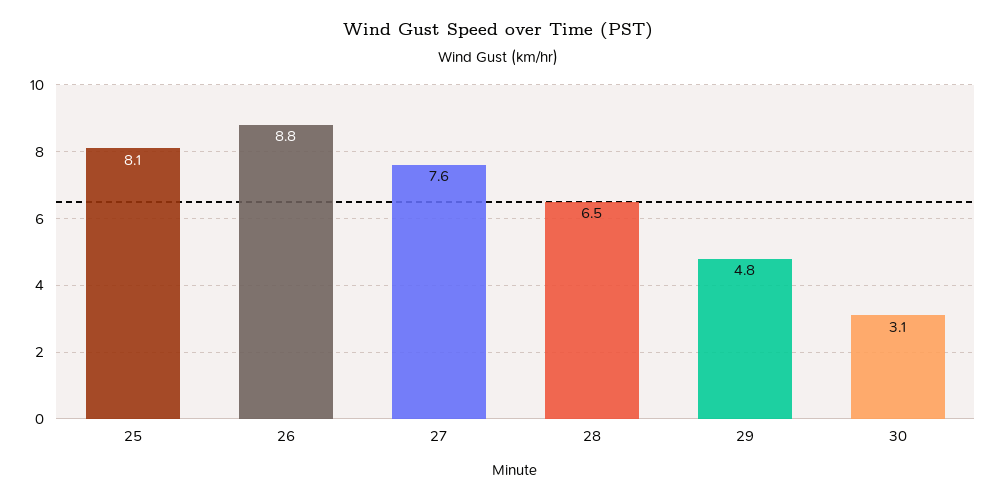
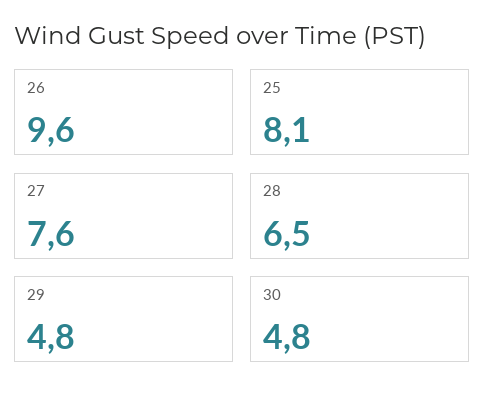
26: 8.8 -> 9.6
30: 3.1 -> 4.8

